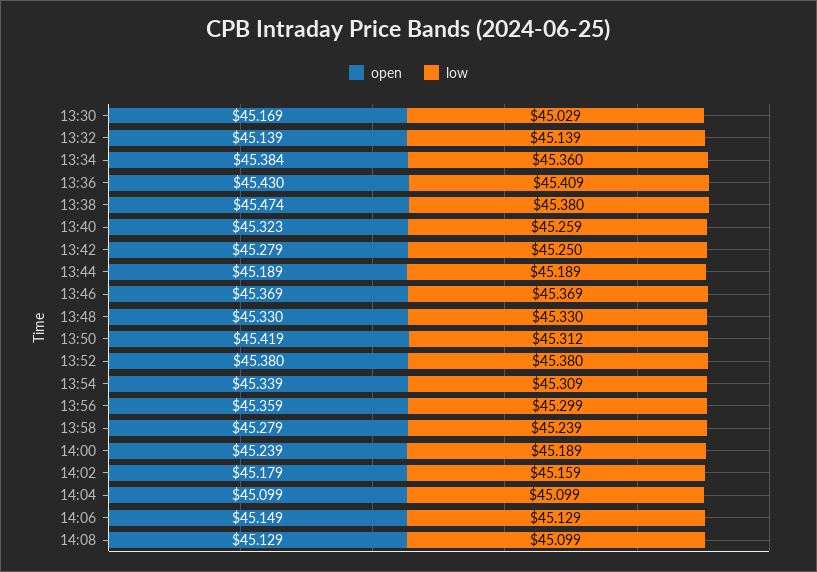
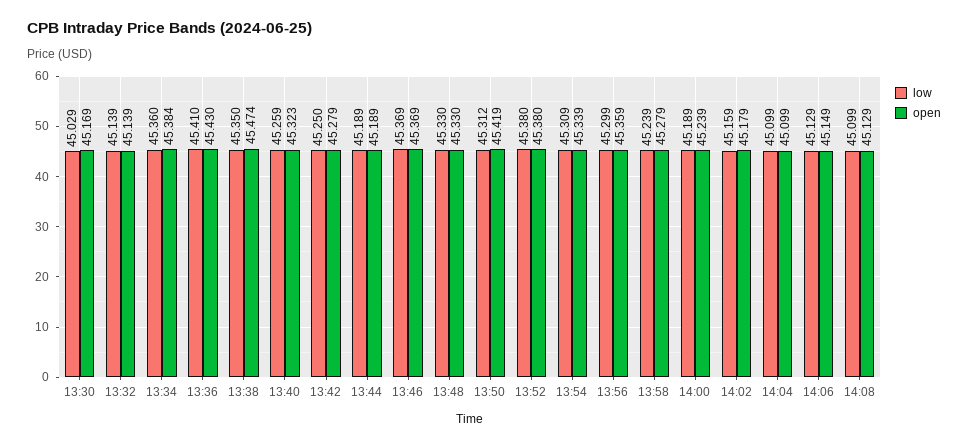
low, 13:36: 45.409 -> 45.41
low, 13:38: 45.38 -> 45.35

